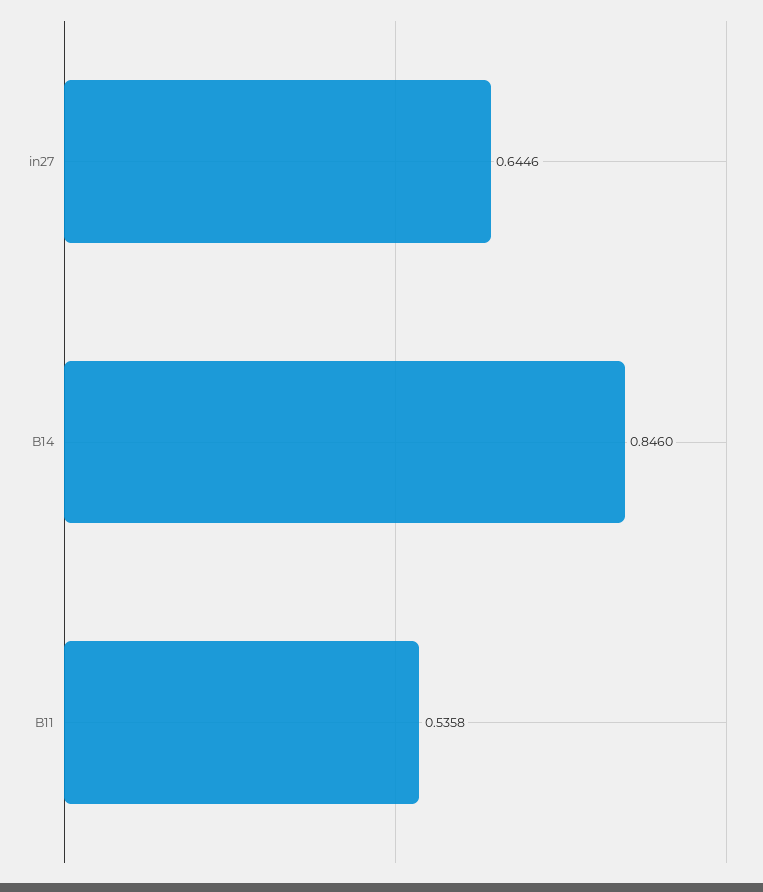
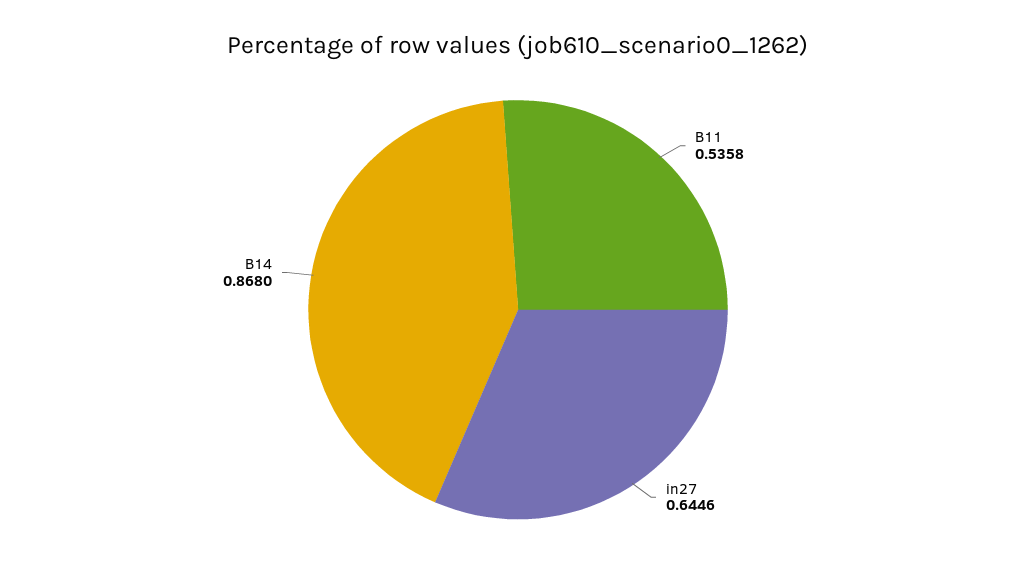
B14: 0.846 -> 0.868

